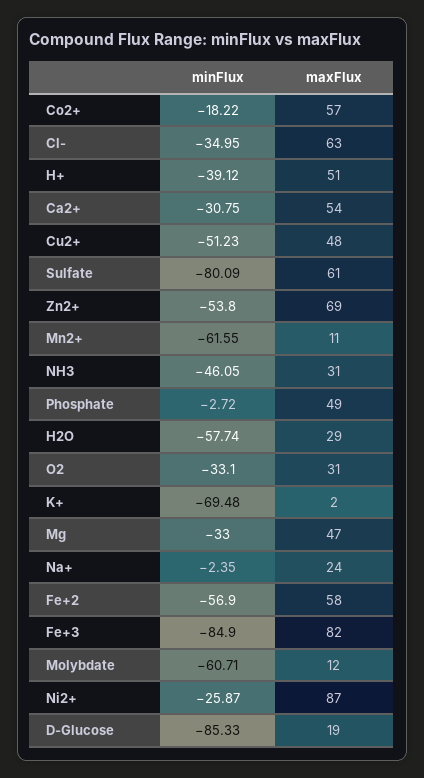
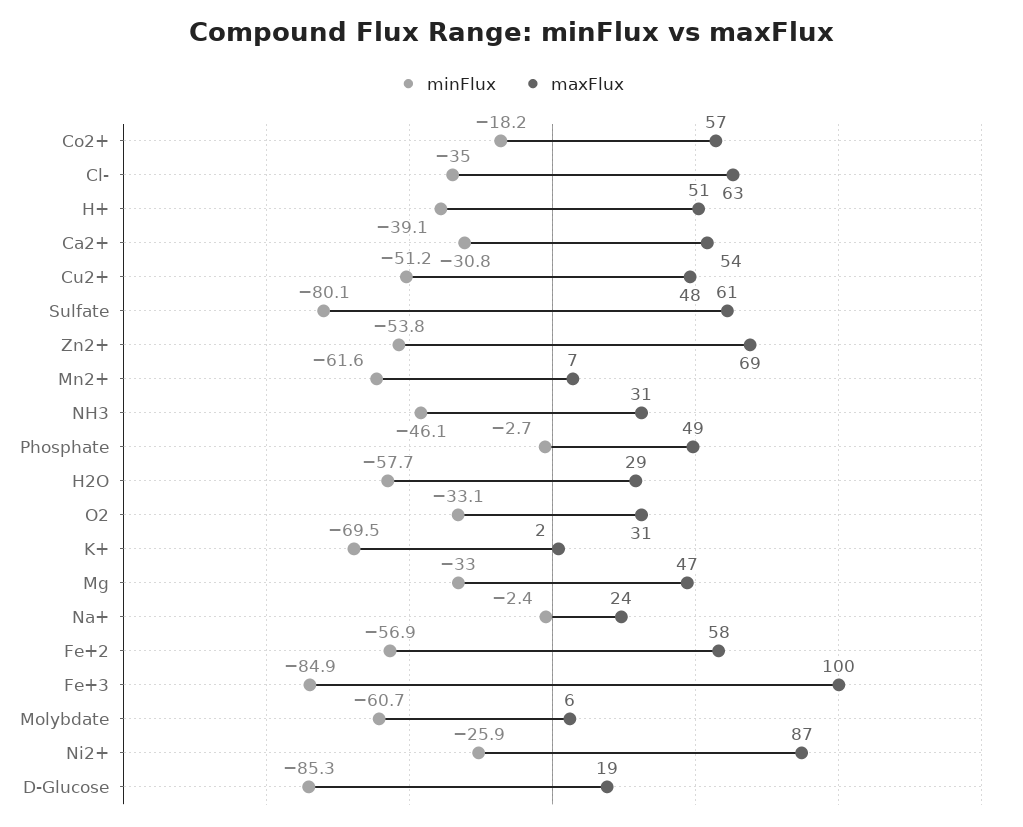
maxFlux, Mn2+: 11 -> 7
maxFlux, Fe+3: 82 -> 100
maxFlux, Molybdate: 12 -> 6

